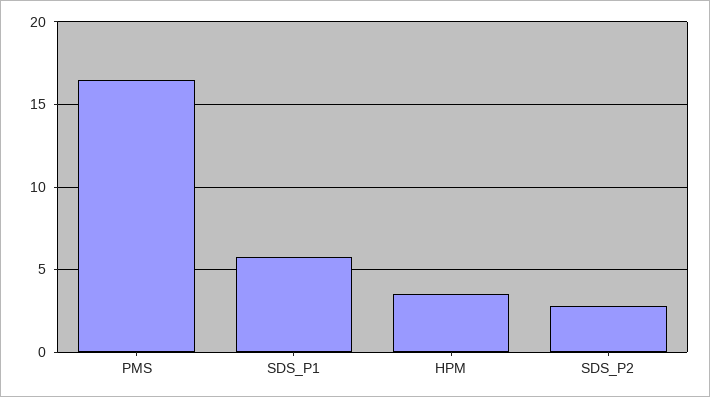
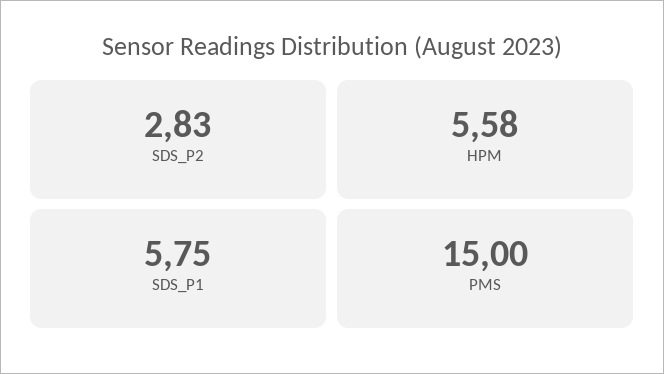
PMS: 16.5 -> 15
HPM: 3.5 -> 5.58

